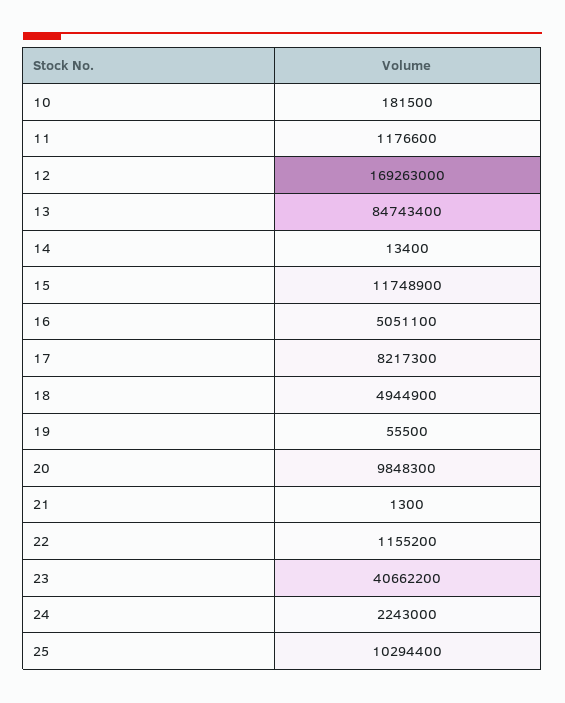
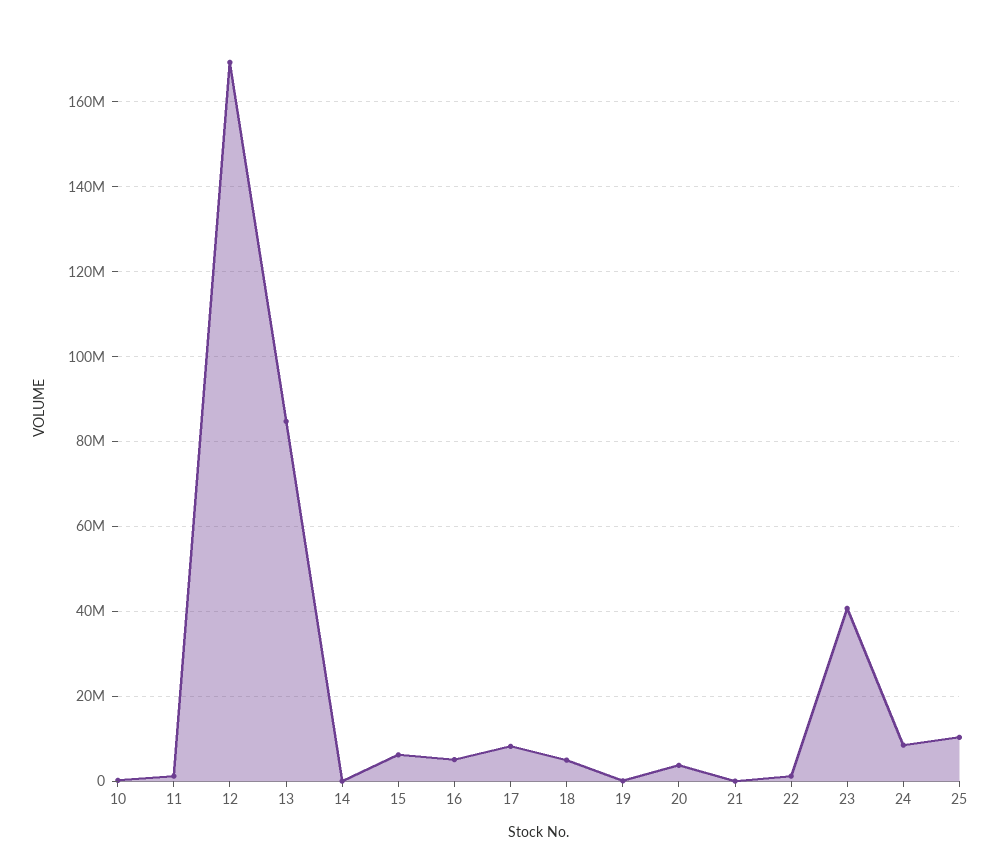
15: 11748900 -> 6000000
20: 9848300 -> 4000000
24: 2243000 -> 8000000

